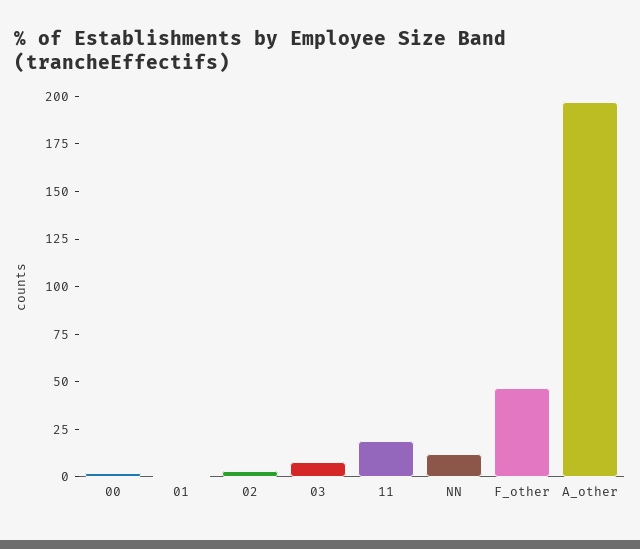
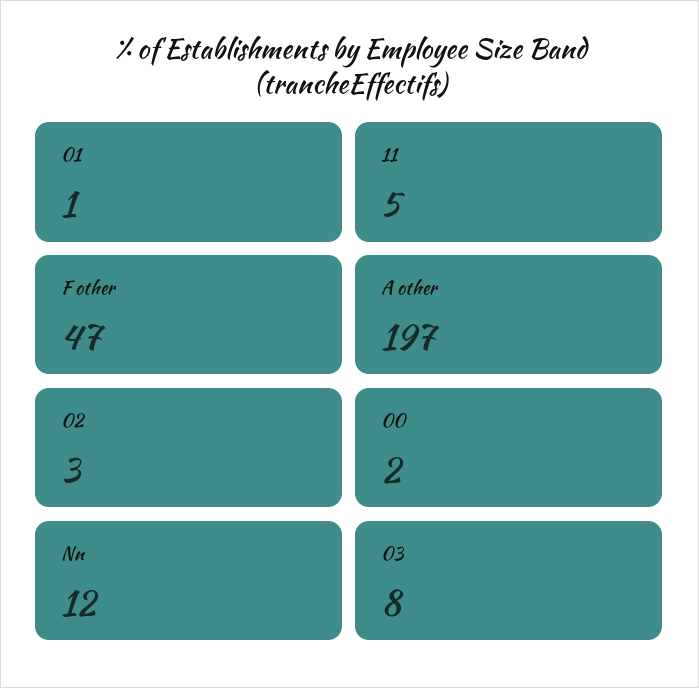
11: 20 -> 5

